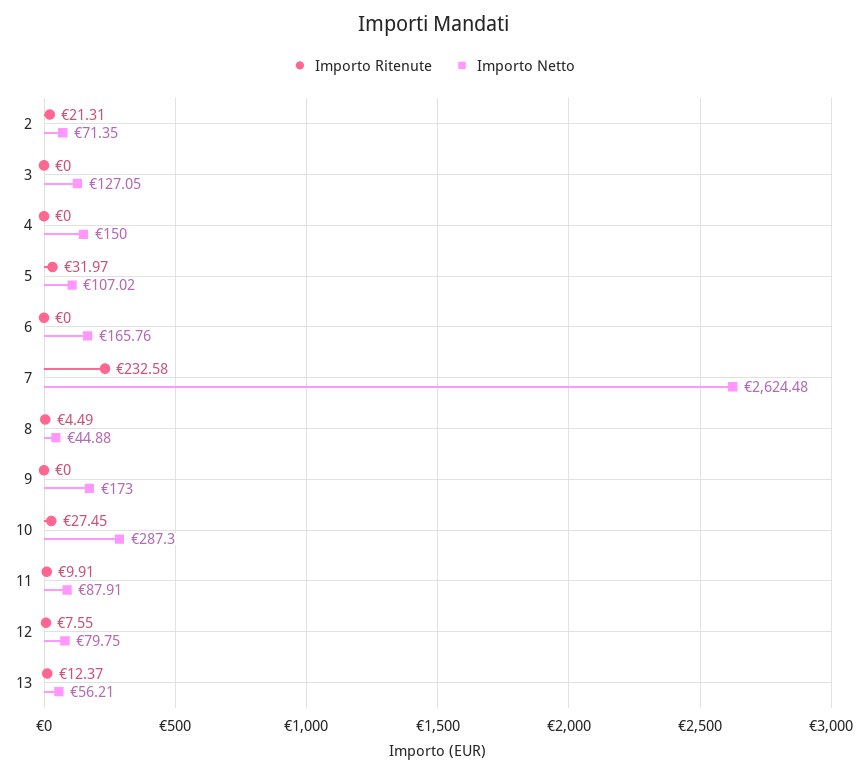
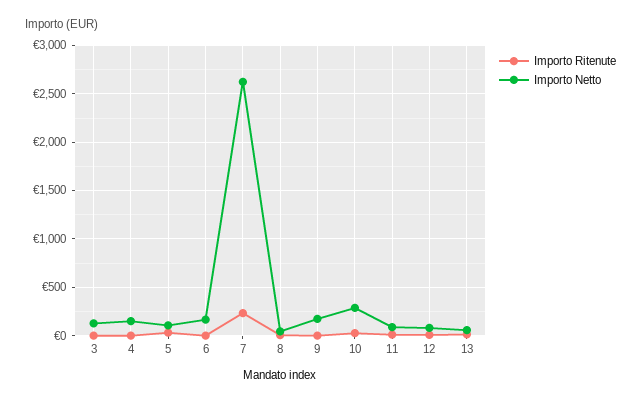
Importo Ritenute, 2: 21.31 -> none
Importo Netto, 2: 71.35 -> none

